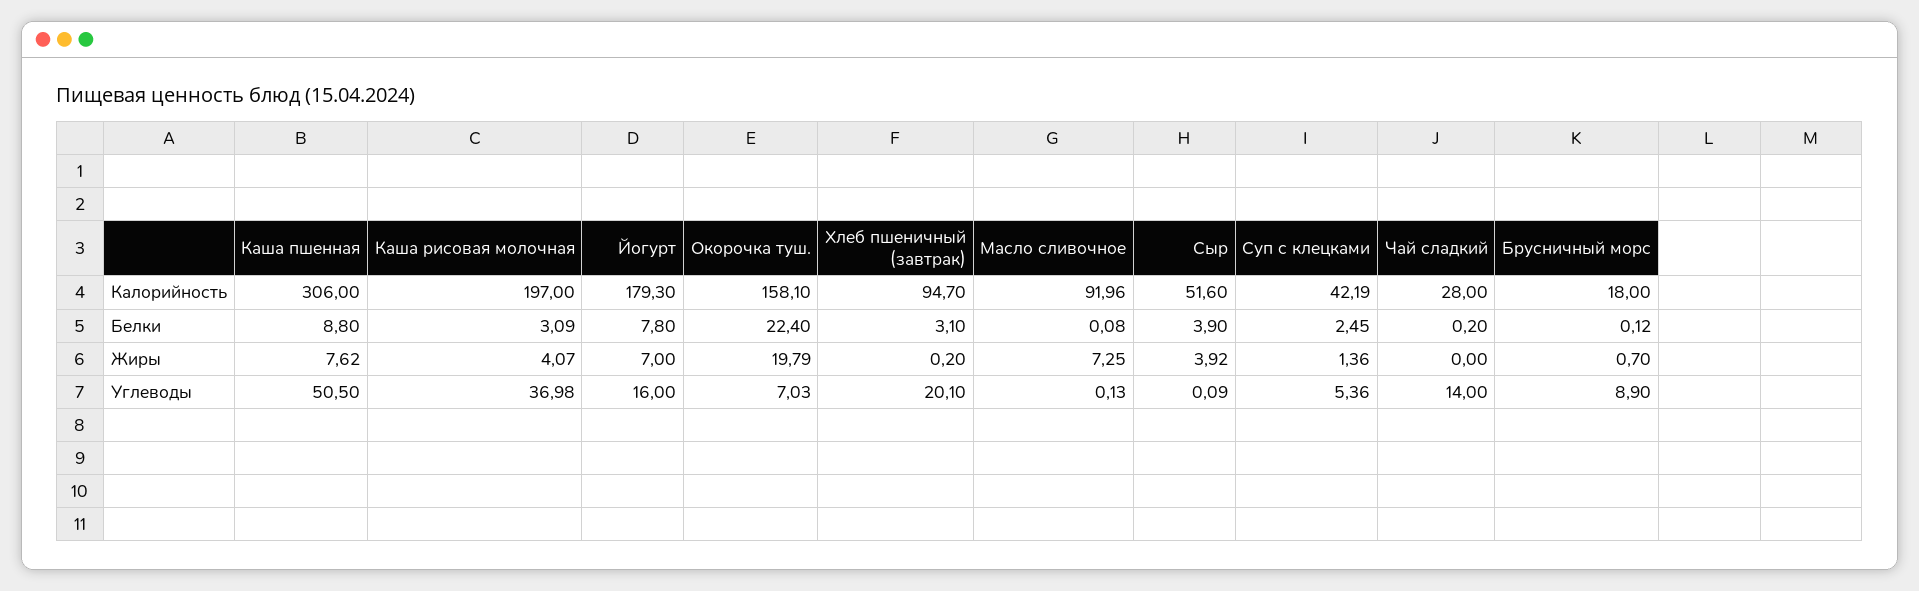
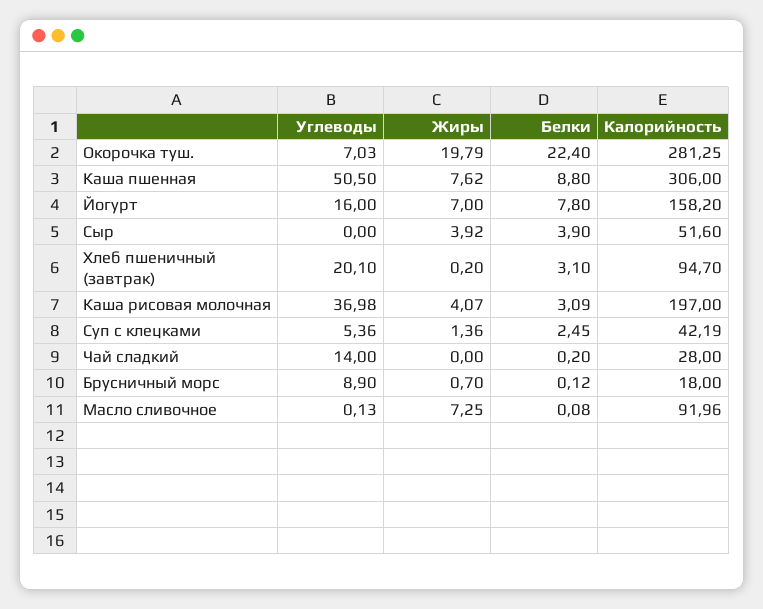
Йогурт, Калорийность: 179.3 -> 158.2
Окорочка туш., Калорийность: 158.1 -> 281.25
Сыр, Углеводы: 0.09 -> 0

